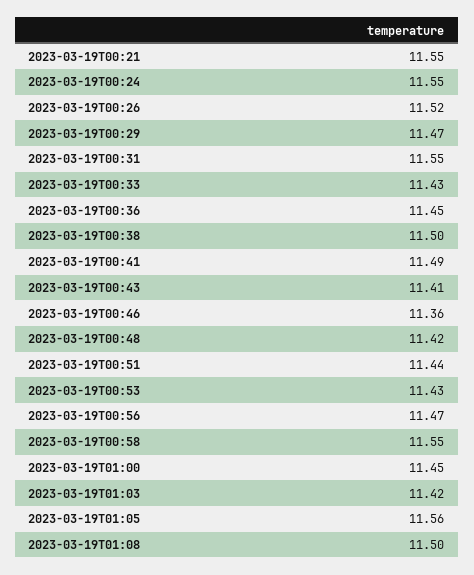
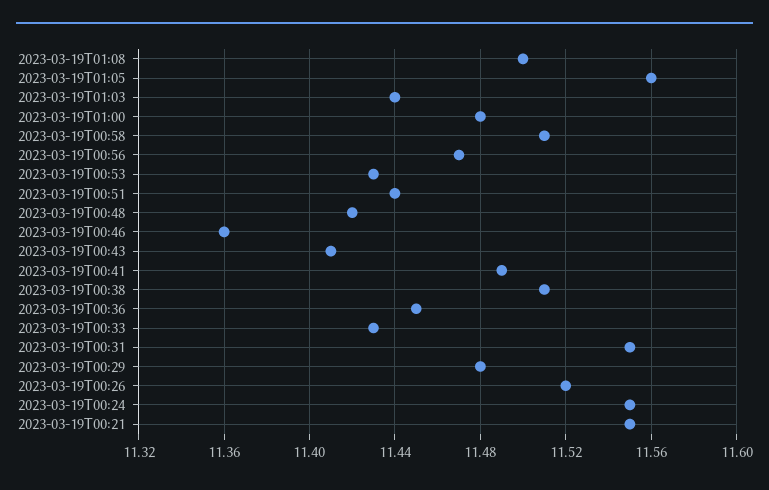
2023-03-19T00:29: 11.47 -> 11.48
2023-03-19T00:38: 11.5 -> 11.51
2023-03-19T00:58: 11.55 -> 11.51
2023-03-19T01:00: 11.45 -> 11.48
2023-03-19T01:03: 11.42 -> 11.44

